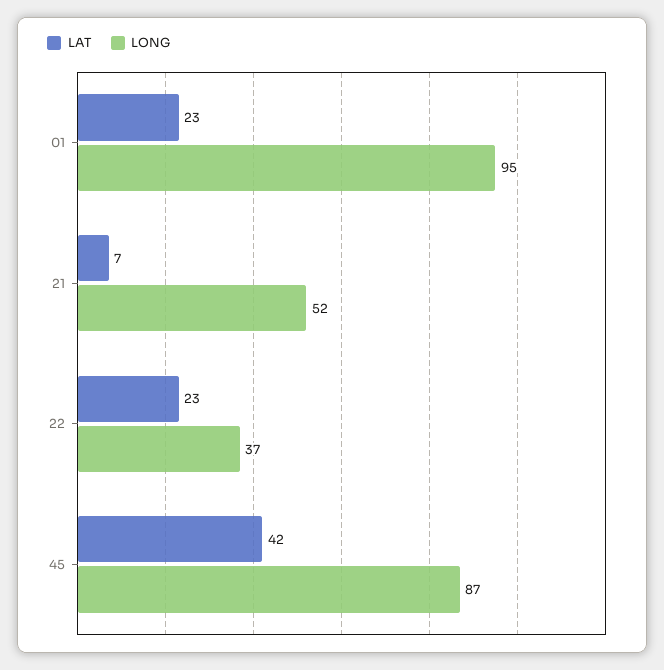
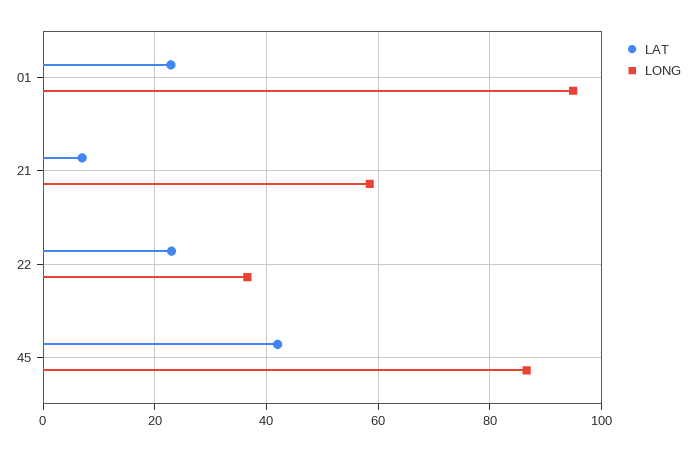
LONG, 21: 52 -> 58

